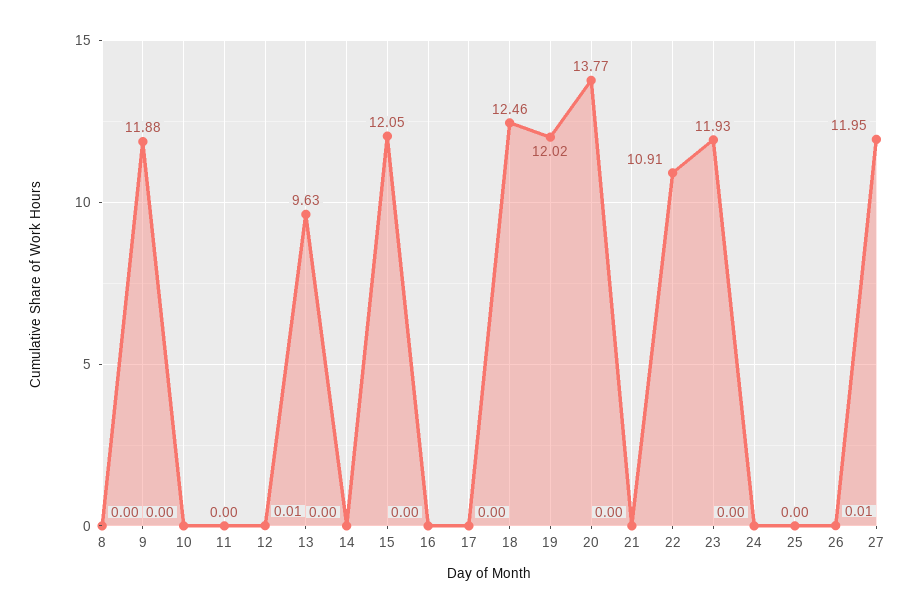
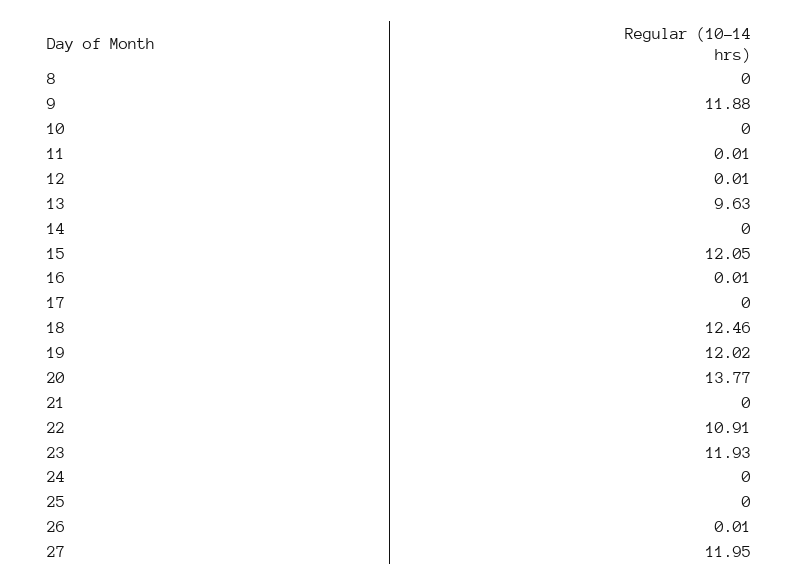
11: 0 -> 0.01
16: 0 -> 0.01

